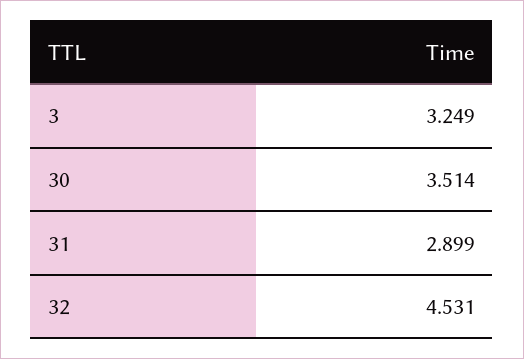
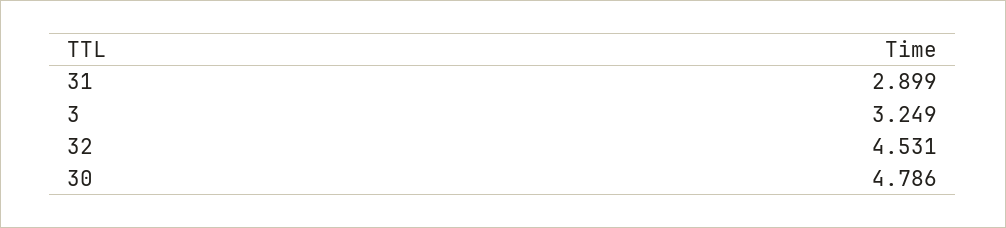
30: 3.514 -> 4.786

